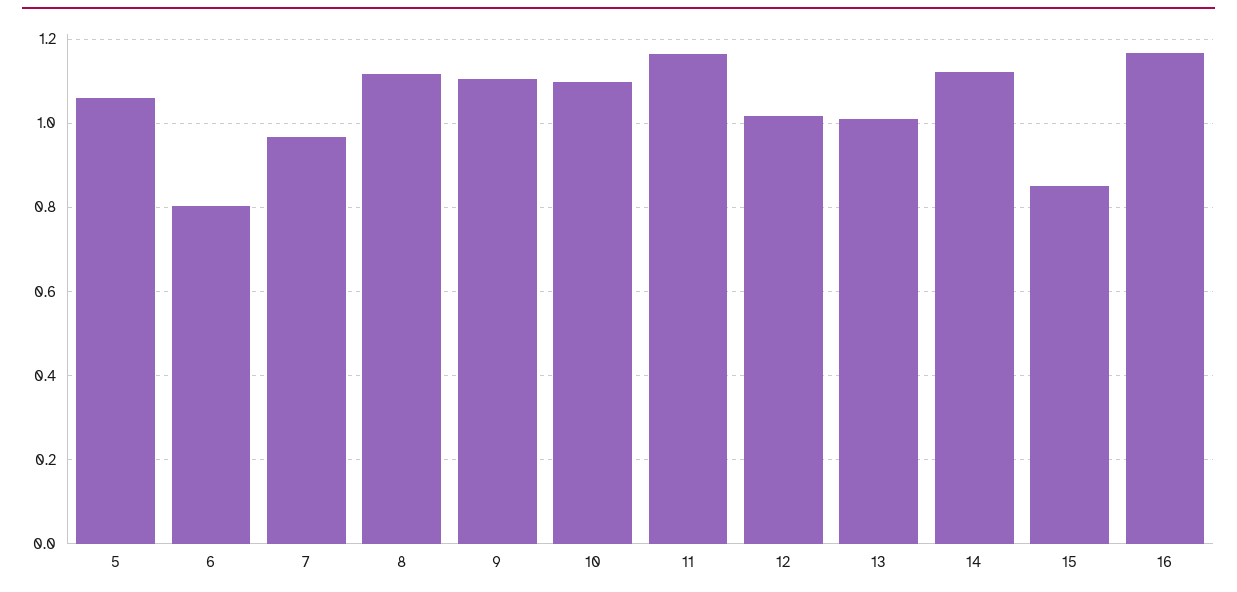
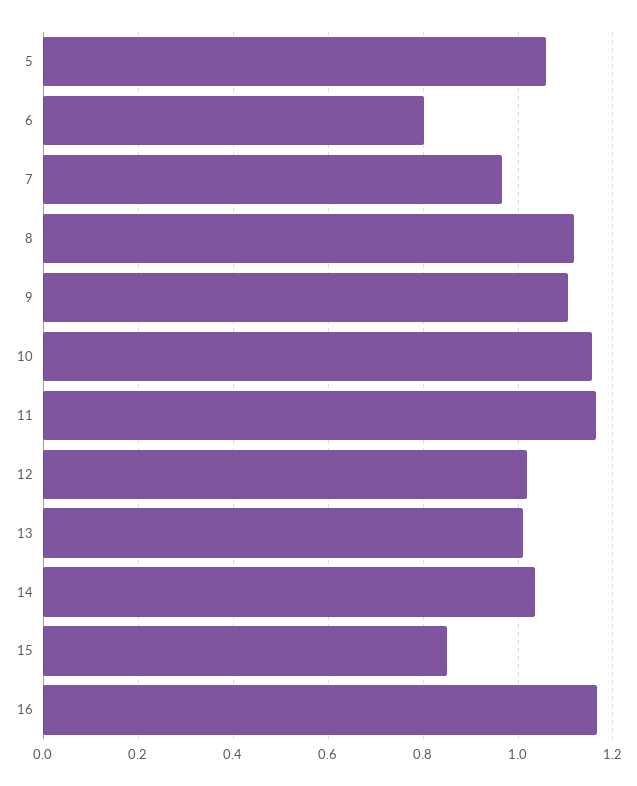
10: 1.1 -> 1.16
14: 1.12 -> 1.04

